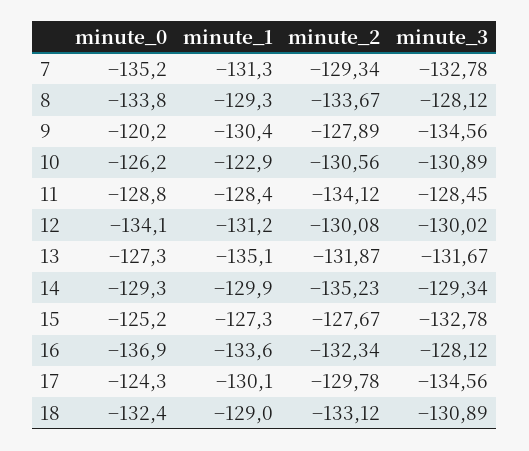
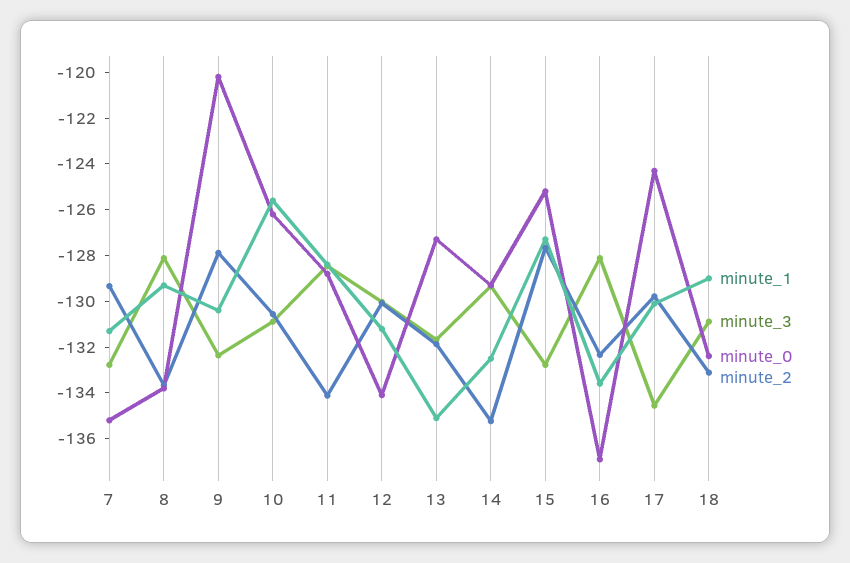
minute_3, 9: -134.56 -> -132.5
minute_1, 10: -122.9 -> -125.5
minute_1, 14: -129.9 -> -132.5

